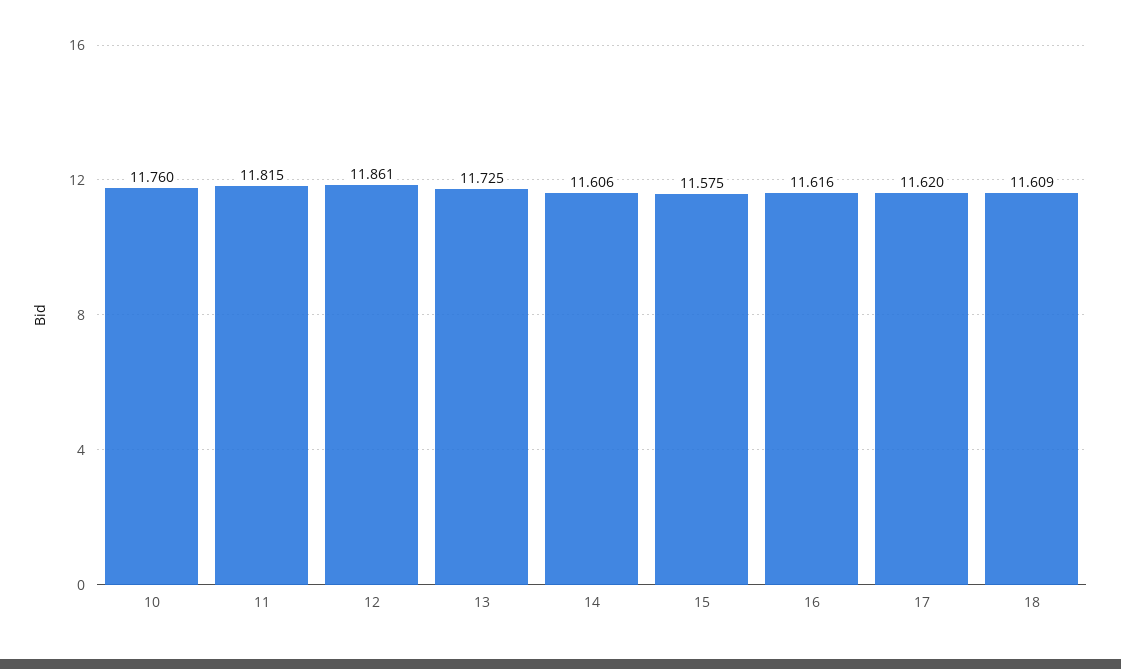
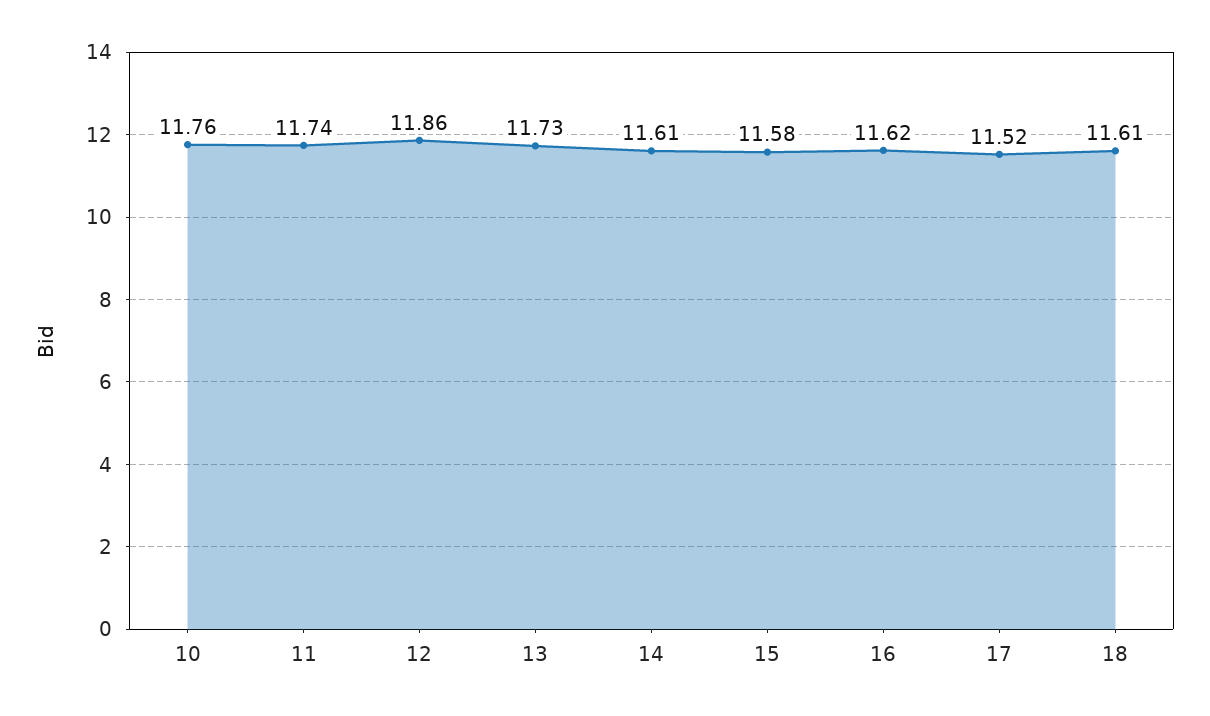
11: 11.815 -> 11.74
17: 11.62 -> 11.52

